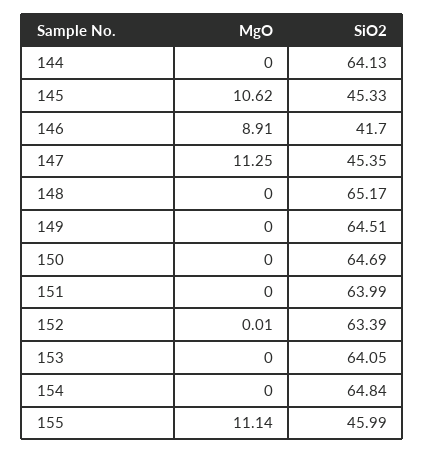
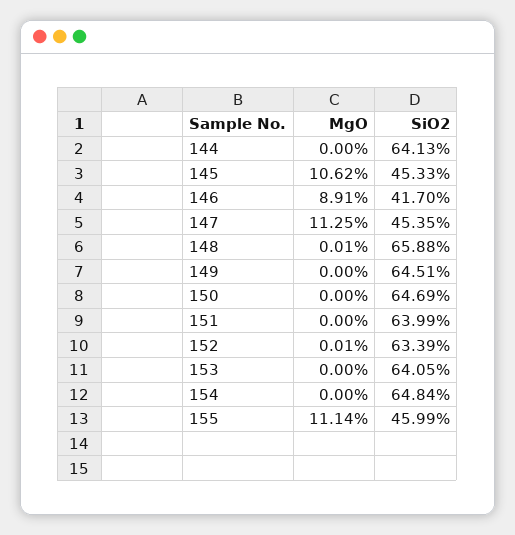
MgO, 148: 0 -> 0.01
SiO2, 148: 65.17 -> 65.88

